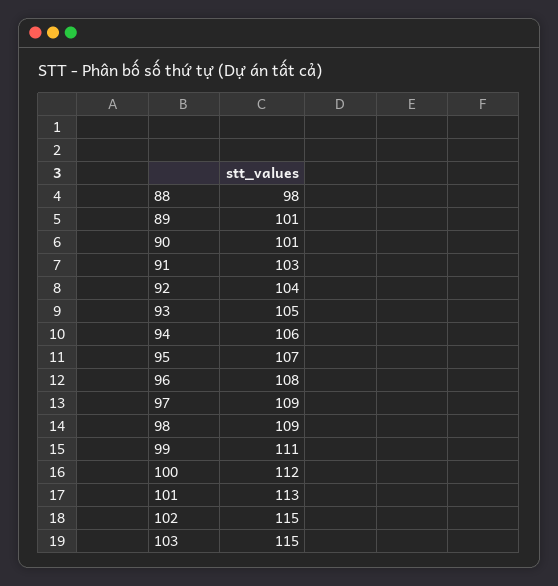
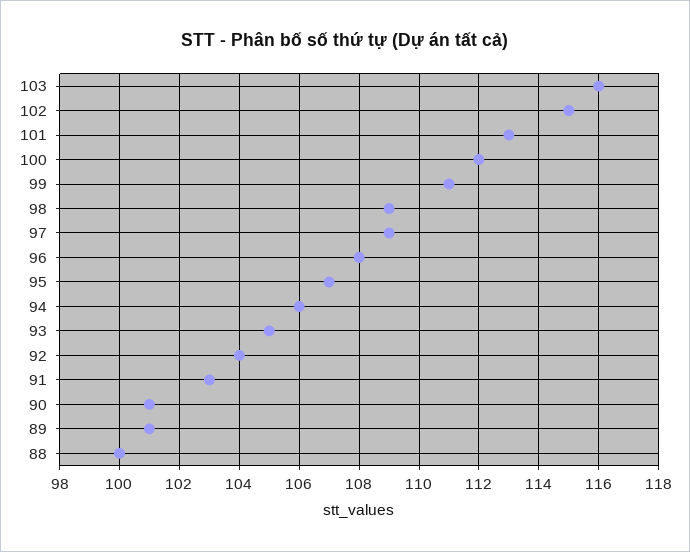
88: 98 -> 100
103: 115 -> 116

